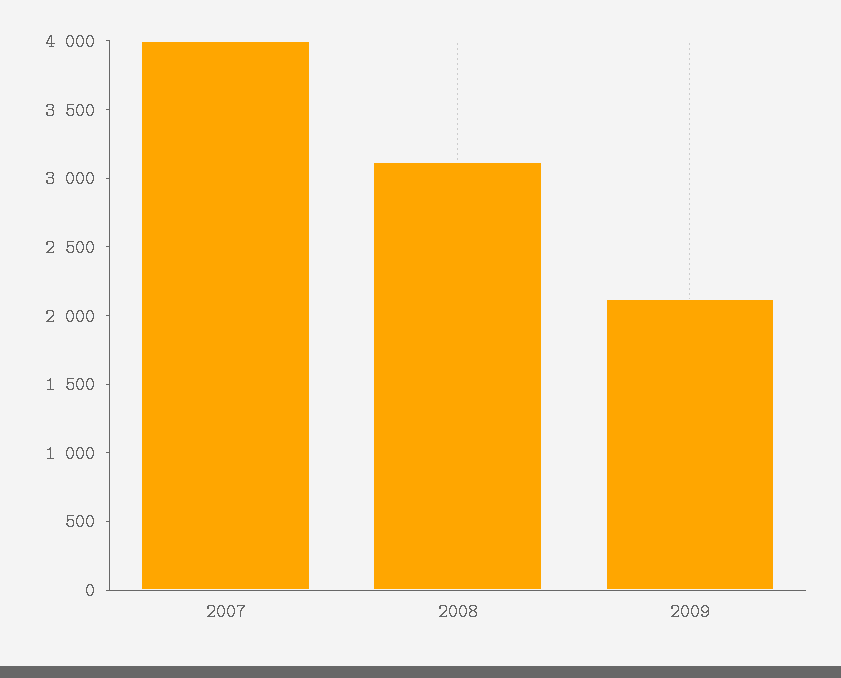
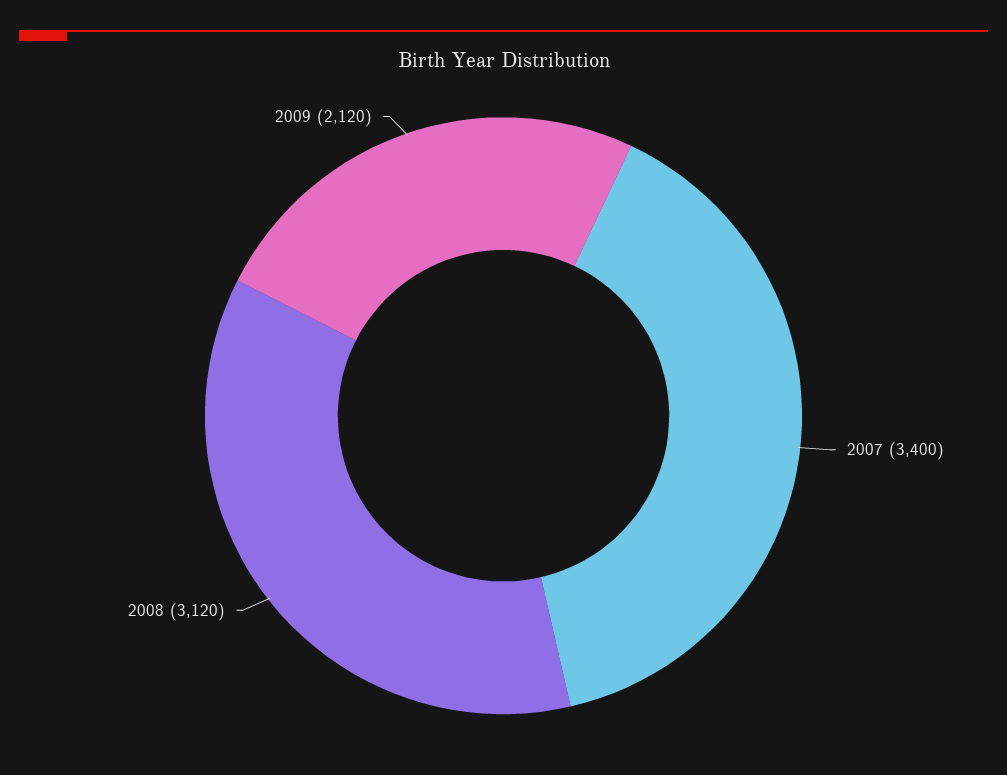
2007: 4000 -> 3400

